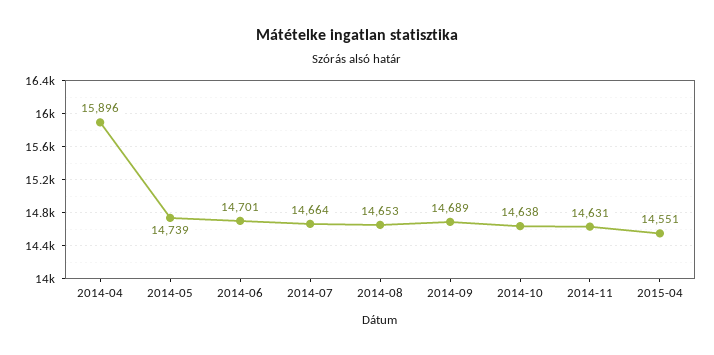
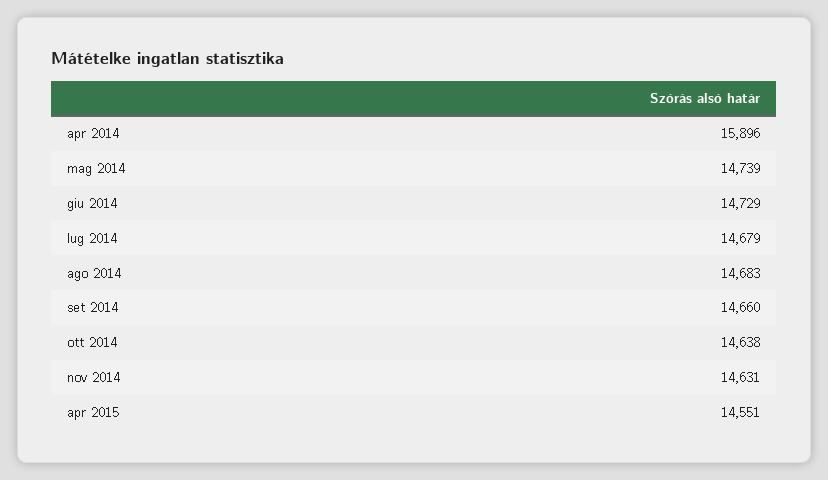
2014-06: 14701 -> 14729
2014-07: 14664 -> 14679
2014-08: 14653 -> 14683
2014-09: 14689 -> 14660

